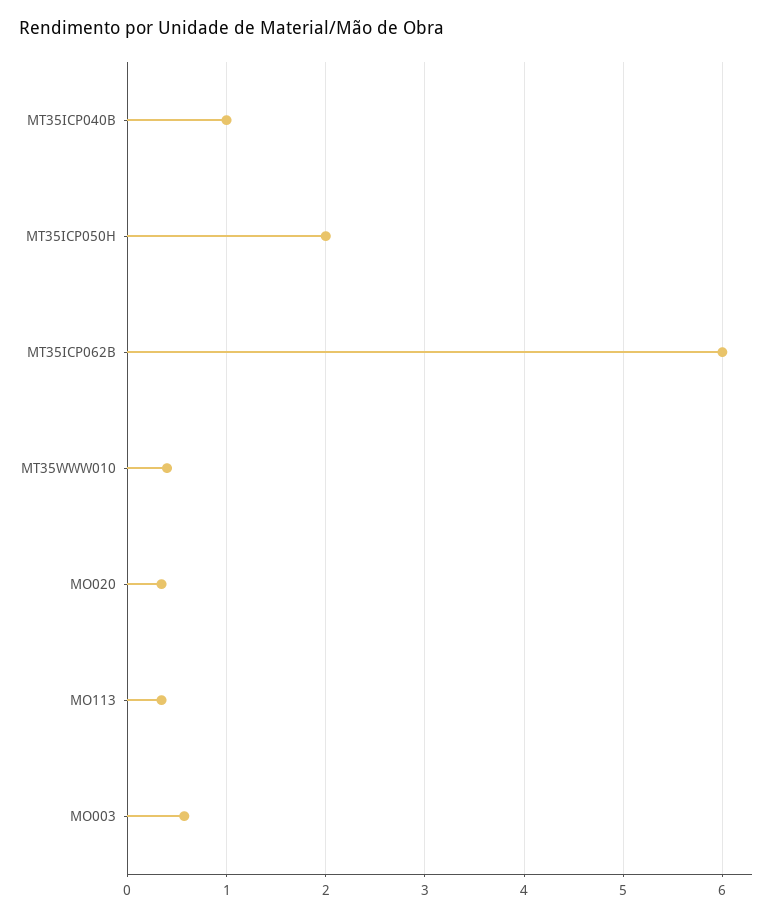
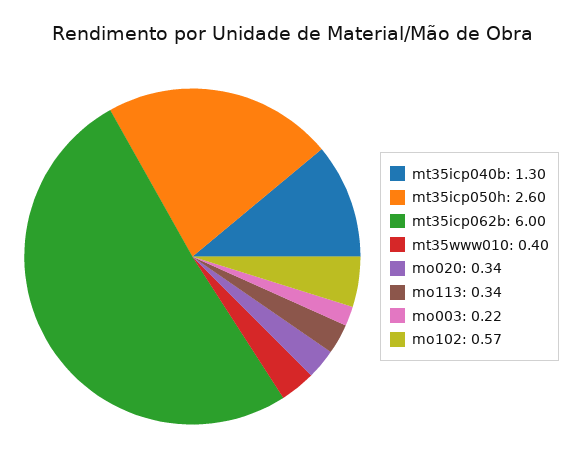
MT35ICP040B: 1 -> 1.3
MT35ICP050H: 2 -> 2.6
MO003: 0.6 -> 0.22
mo102: none -> 0.57

